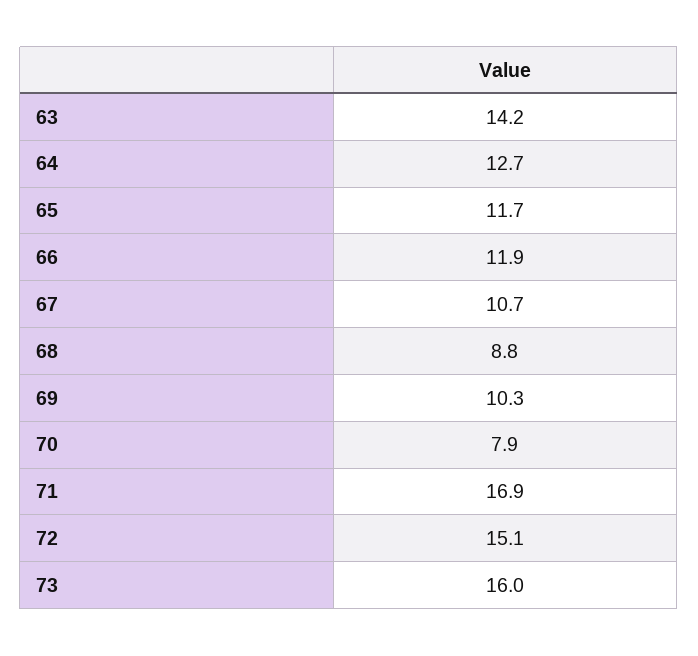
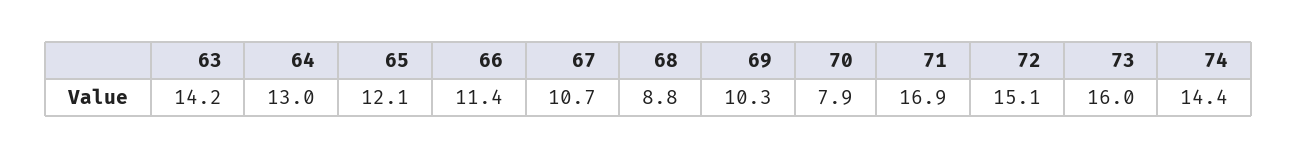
64: 12.7 -> 13
65: 11.7 -> 12.1
66: 11.9 -> 11.4
74: none -> 14.4

